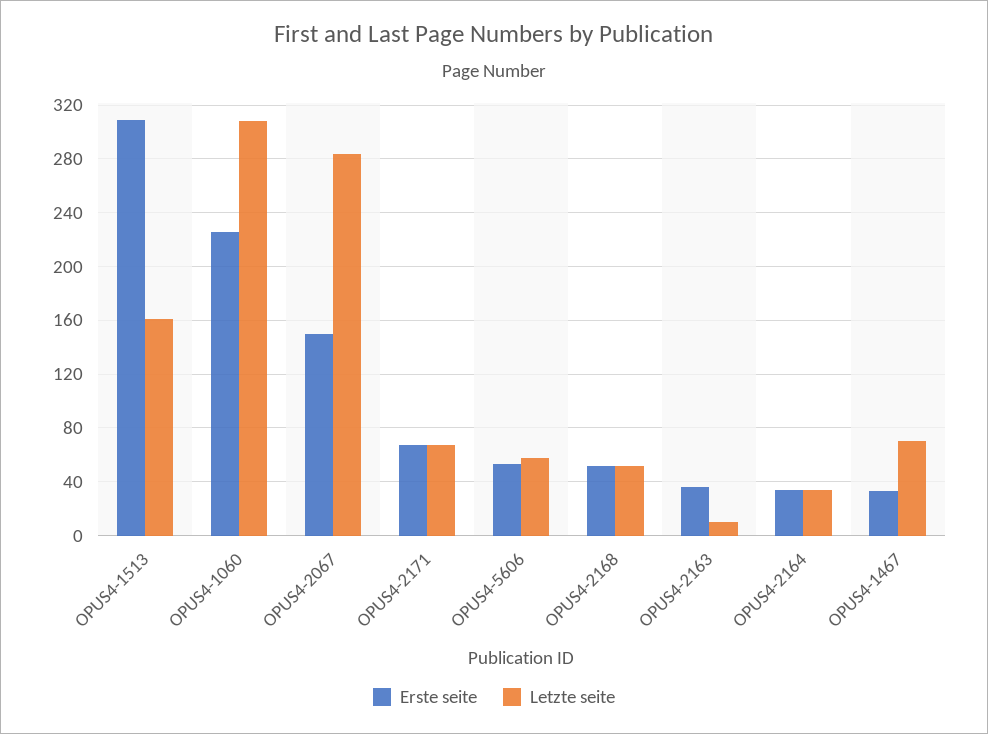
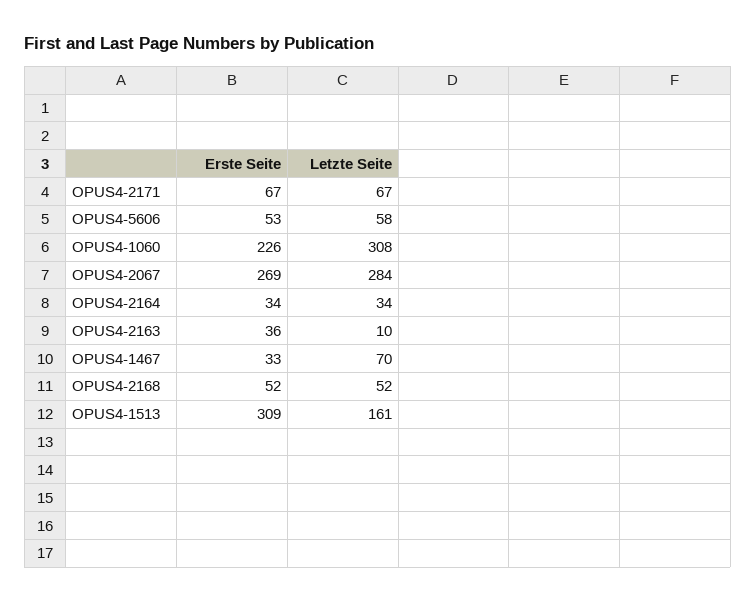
Erste seite, OPUS4-2067: 150 -> 269

